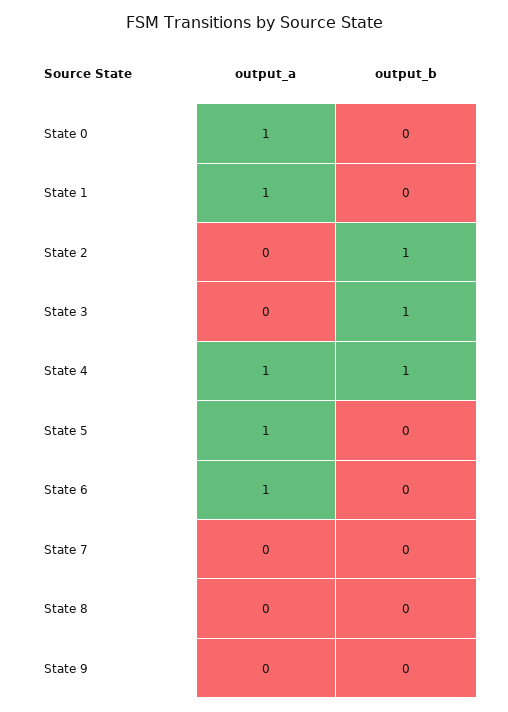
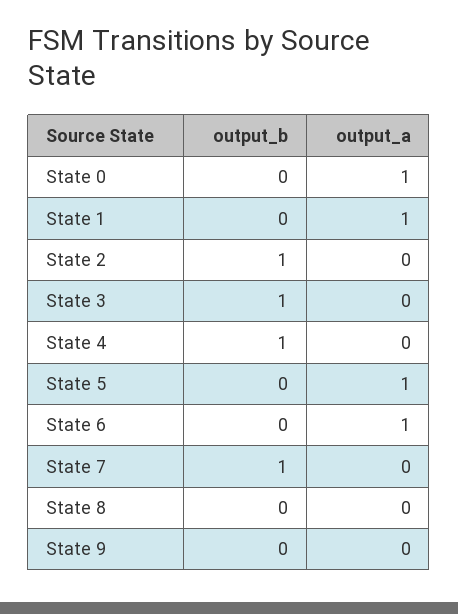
output_a, State 4: 1 -> 0
output_b, State 7: 0 -> 1

